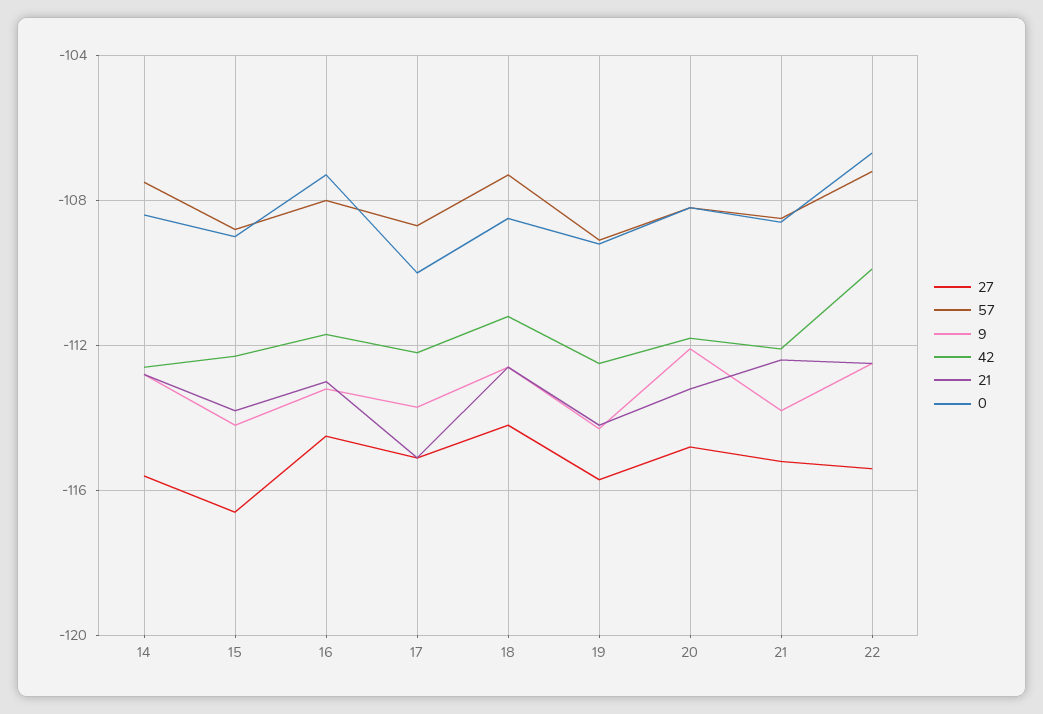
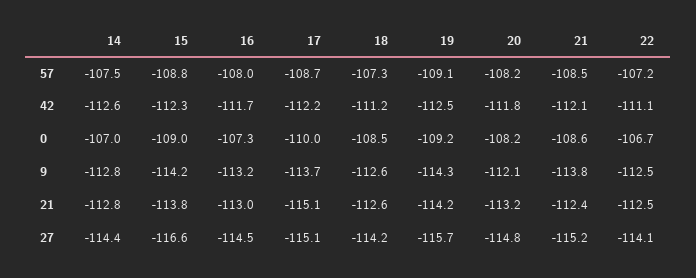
27, 14: -115.5 -> -114.4
0, 14: -108.5 -> -107
27, 22: -115.5 -> -114.1
42, 22: -110 -> -111.1

